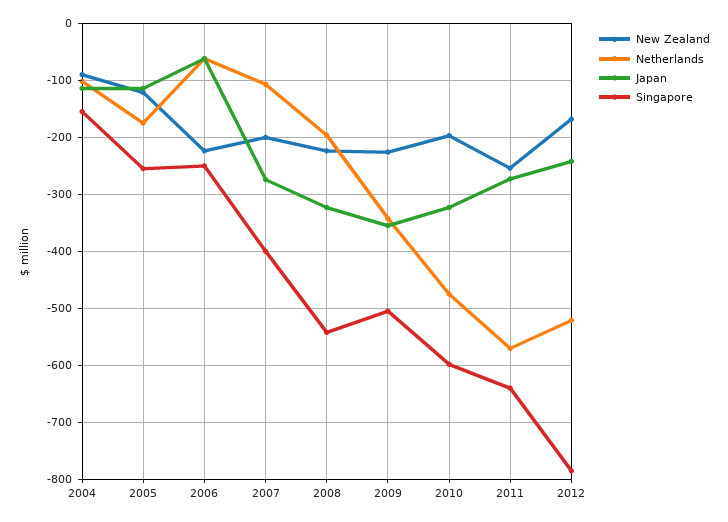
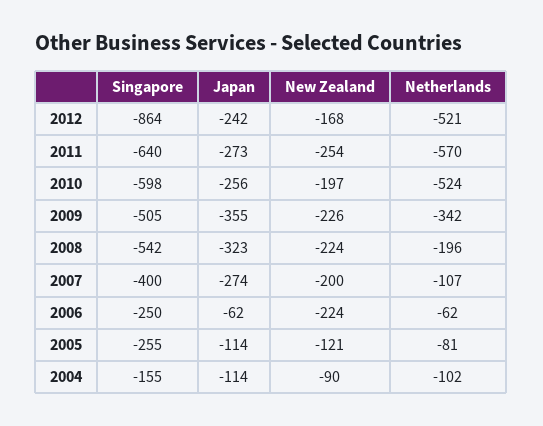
Netherlands, 2005: -180 -> -81
Netherlands, 2010: -480 -> -524
Japan, 2010: -320 -> -256
Singapore, 2012: -780 -> -864

